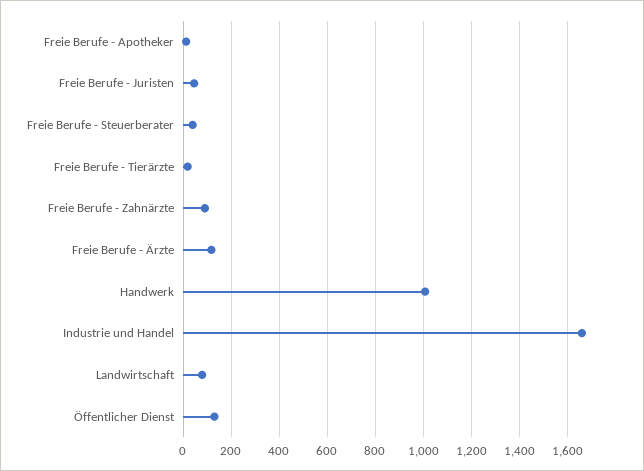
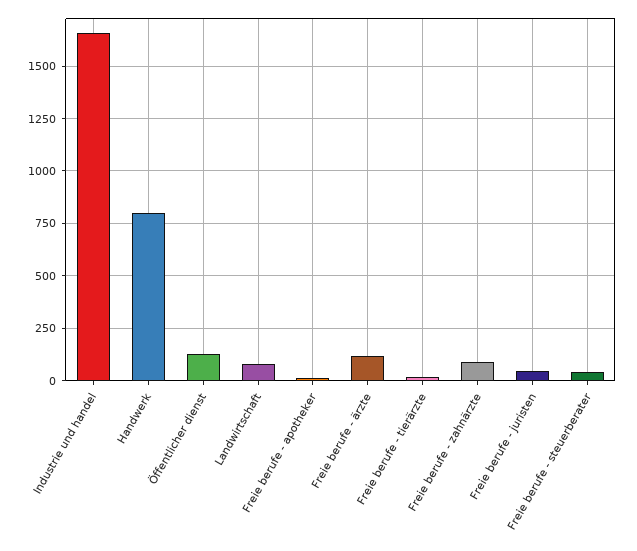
Handwerk: 1000 -> 800

